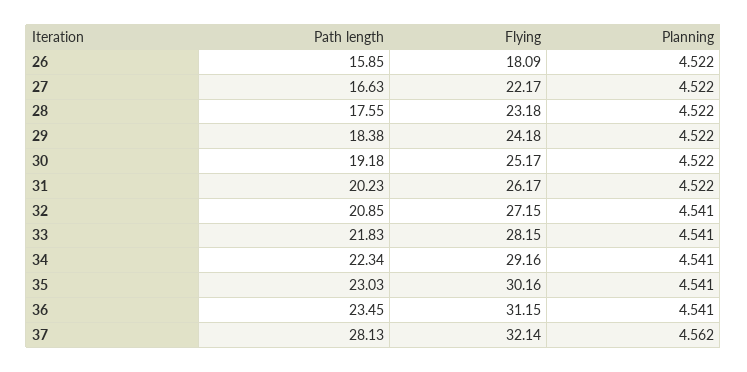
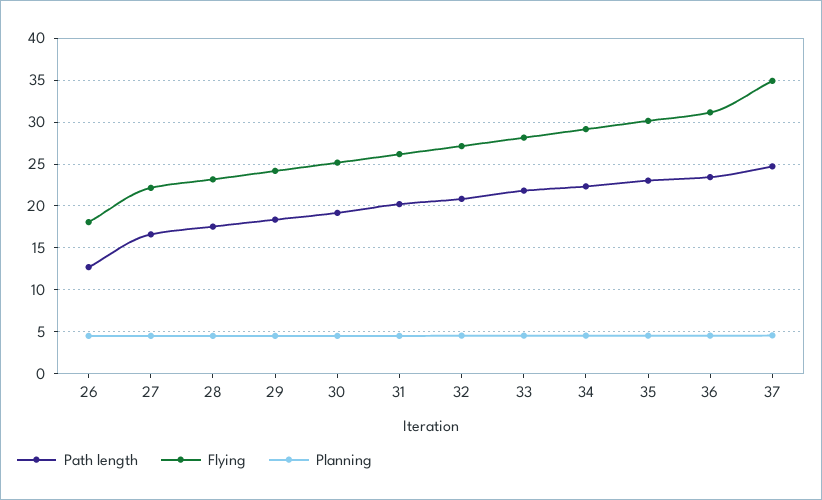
Path length, 26: 15.85 -> 13
Path length, 37: 28.13 -> 25
Flying, 37: 32.14 -> 35

